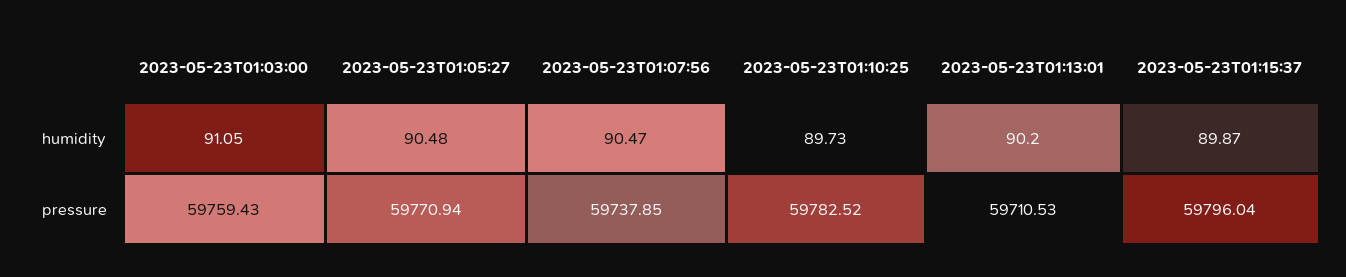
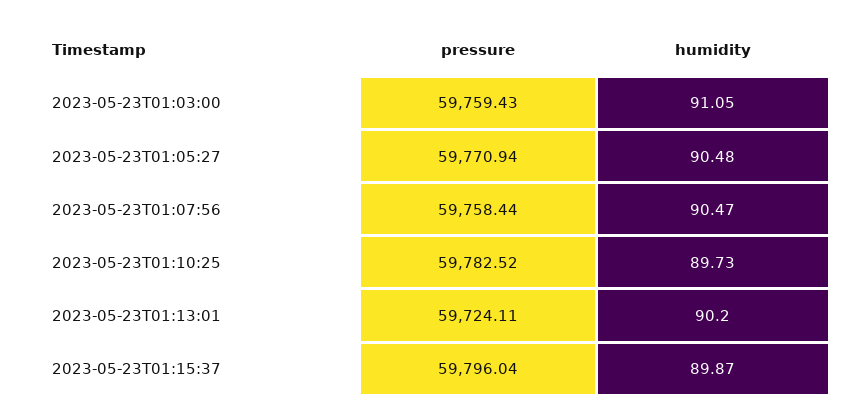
2023-05-23T01:07:56, pressure: 59737.85 -> 59758.44
2023-05-23T01:13:01, pressure: 59710.53 -> 59724.11

